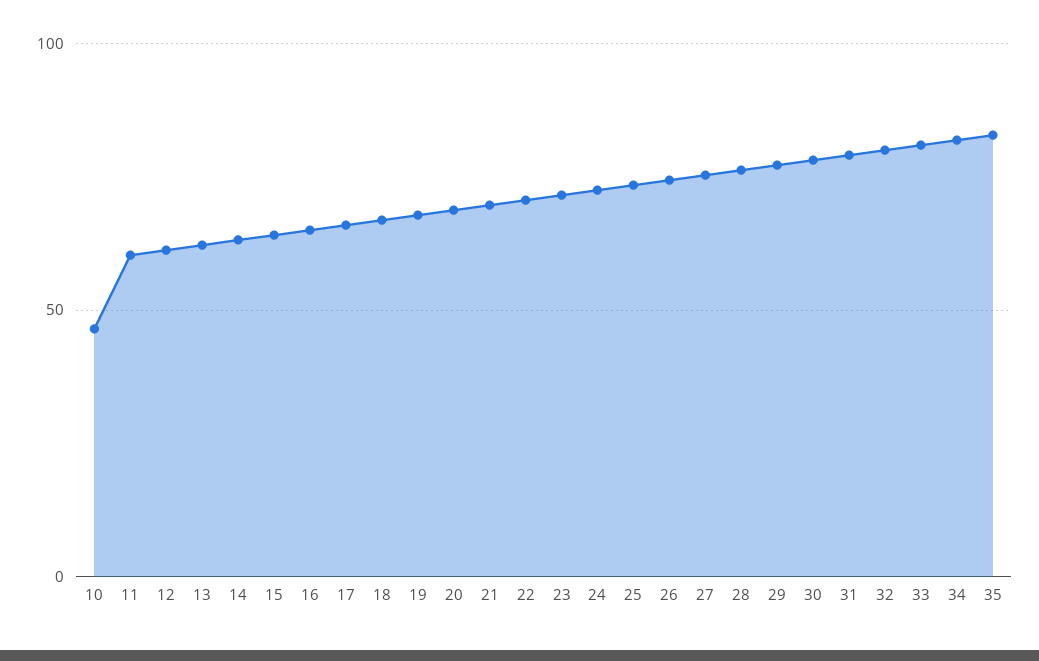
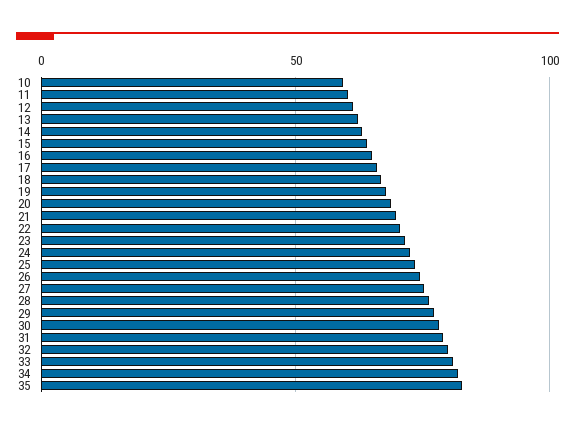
10: 45 -> 60

